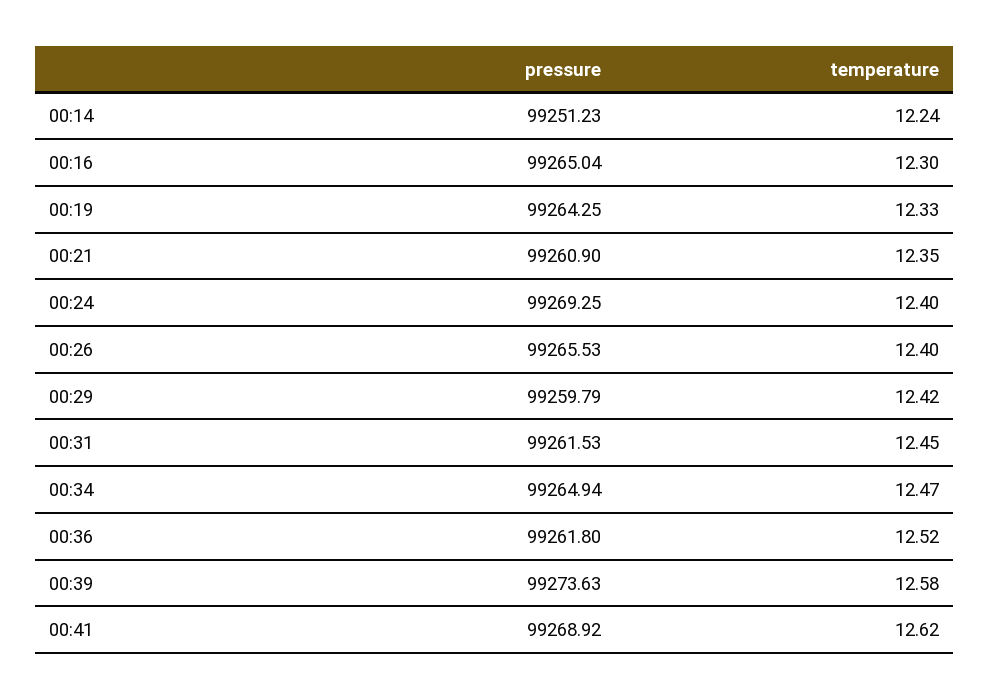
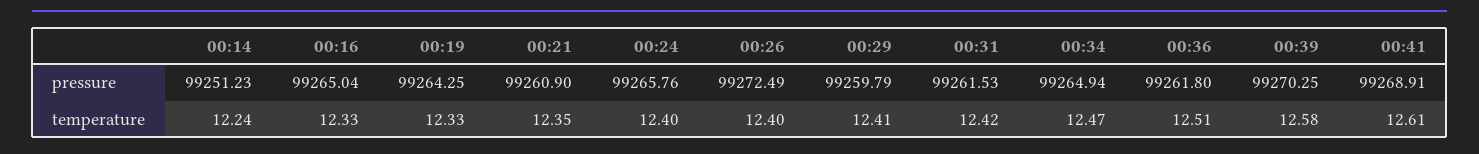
temperature, 00:16: 12.3 -> 12.33
pressure, 00:24: 99269.25 -> 99265.76
pressure, 00:26: 99265.53 -> 99272.49
temperature, 00:29: 12.42 -> 12.41
temperature, 00:31: 12.45 -> 12.42
temperature, 00:36: 12.52 -> 12.51
pressure, 00:39: 99273.63 -> 99270.25
pressure, 00:41: 99268.92 -> 99268.91
temperature, 00:41: 12.62 -> 12.61

